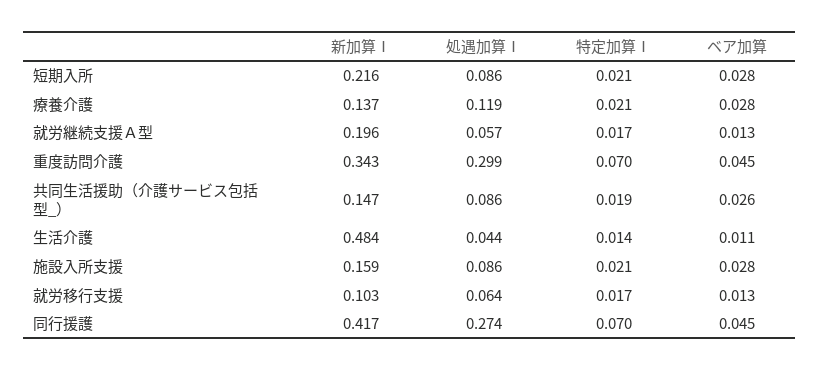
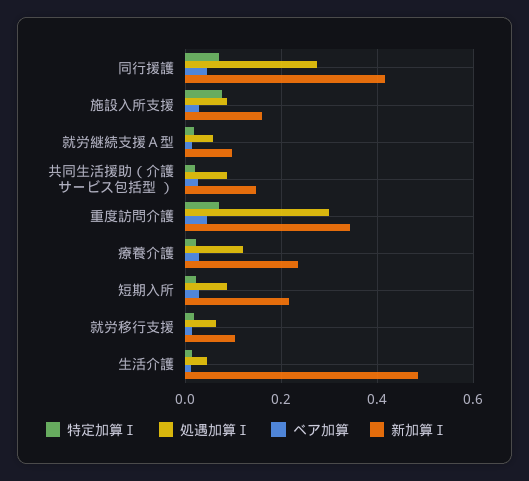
新加算Ⅰ, 療養介護: 0.137 -> 0.24
新加算Ⅰ, 就労継続支援Ａ型: 0.196 -> 0.1
特定加算Ⅰ, 施設入所支援: 0.021 -> 0.08

